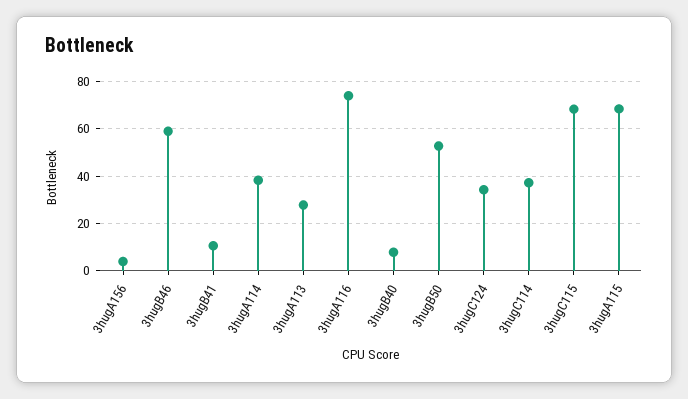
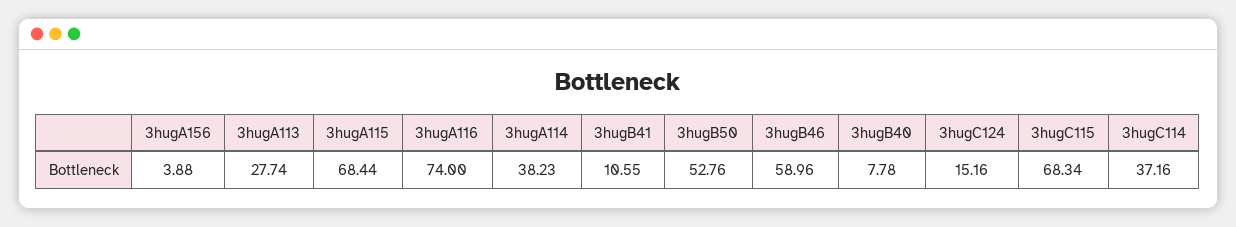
3hugC124: 35 -> 15.16

